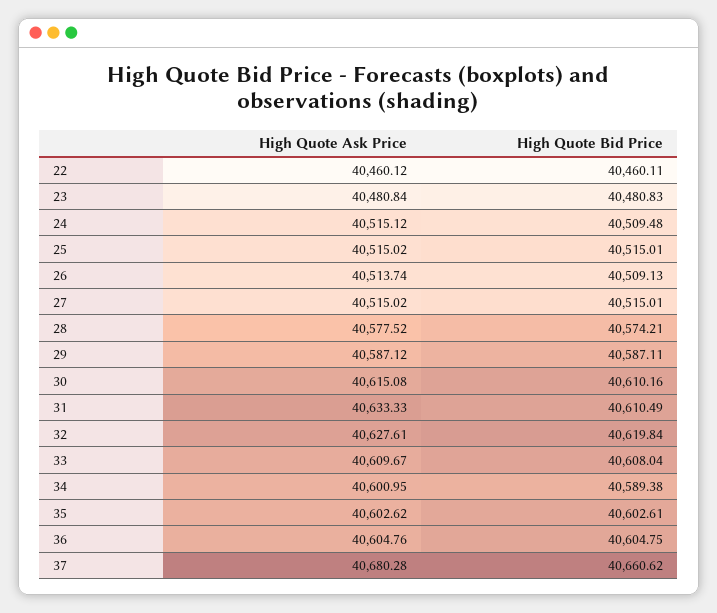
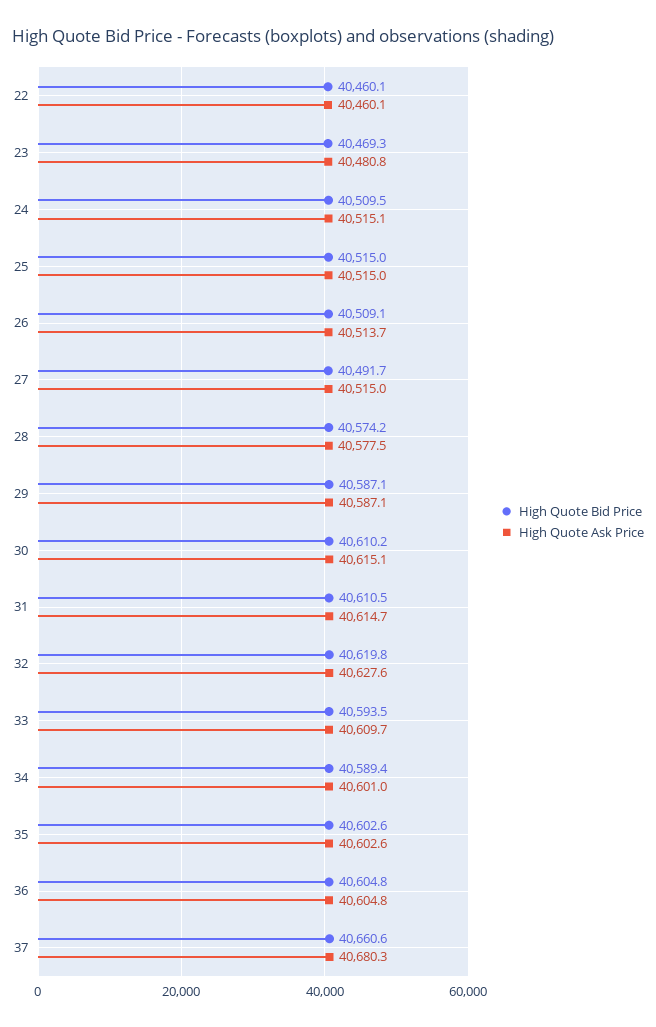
High Quote Bid Price, 23: 40480.83 -> 40469.3
High Quote Bid Price, 27: 40515.01 -> 40491.7
High Quote Ask Price, 31: 40633.33 -> 40614.7
High Quote Bid Price, 33: 40608.04 -> 40593.5

